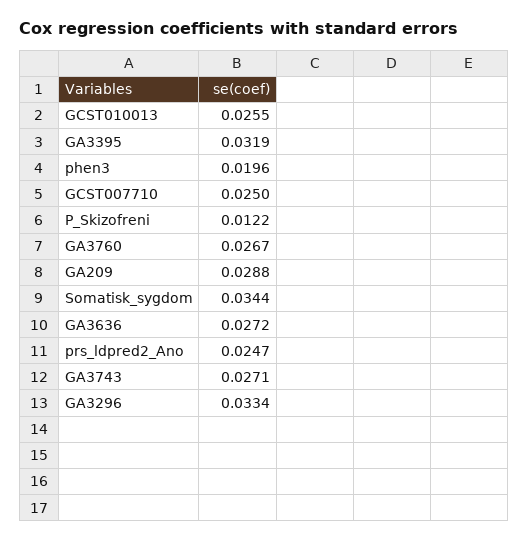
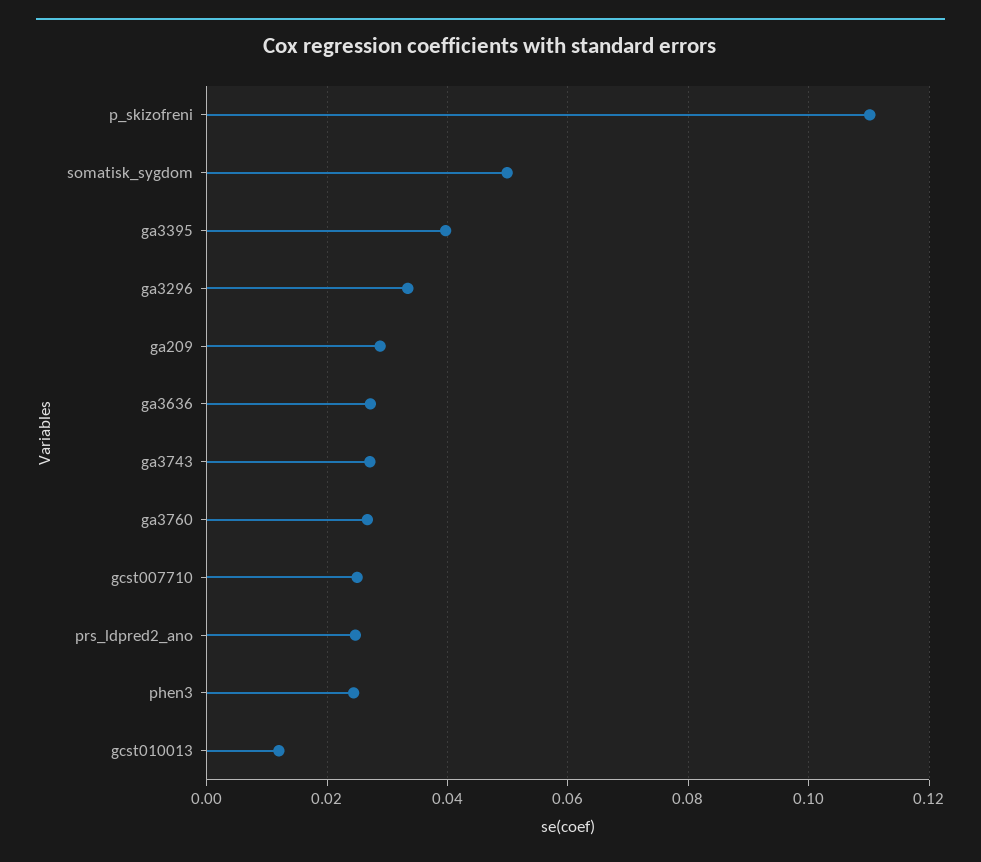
GCST010013: 0.0255 -> 0.012
GA3395: 0.0319 -> 0.04
phen3: 0.0196 -> 0.024
P_Skizofreni: 0.0122 -> 0.11
Somatisk_sygdom: 0.0344 -> 0.05

